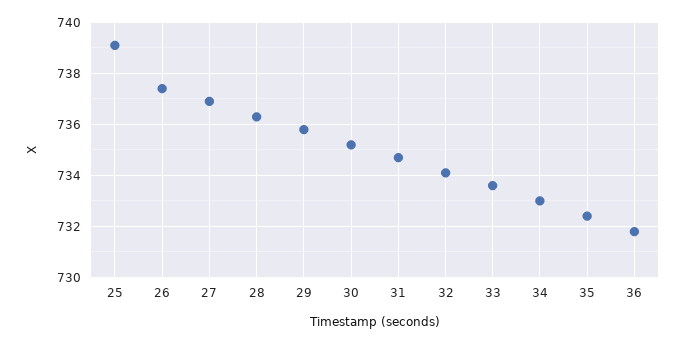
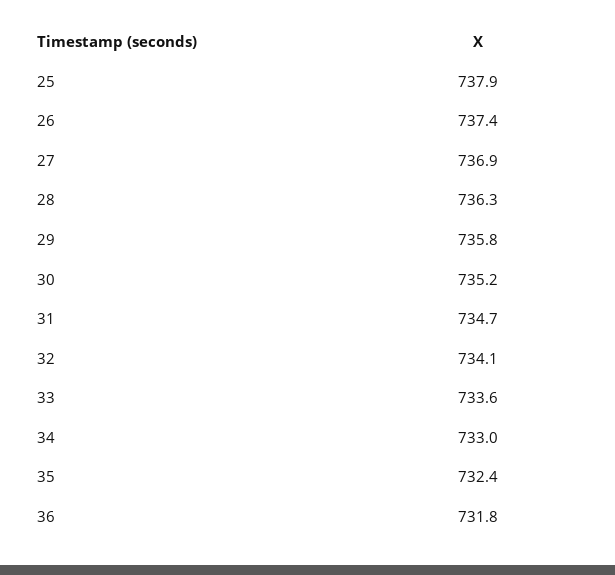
25: 739 -> 737.9

